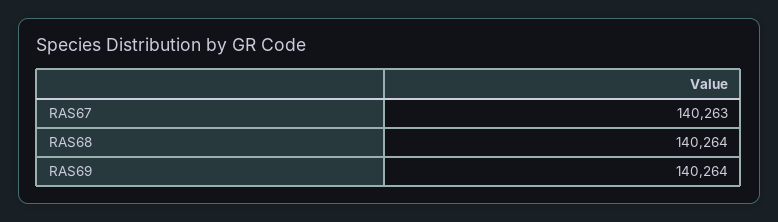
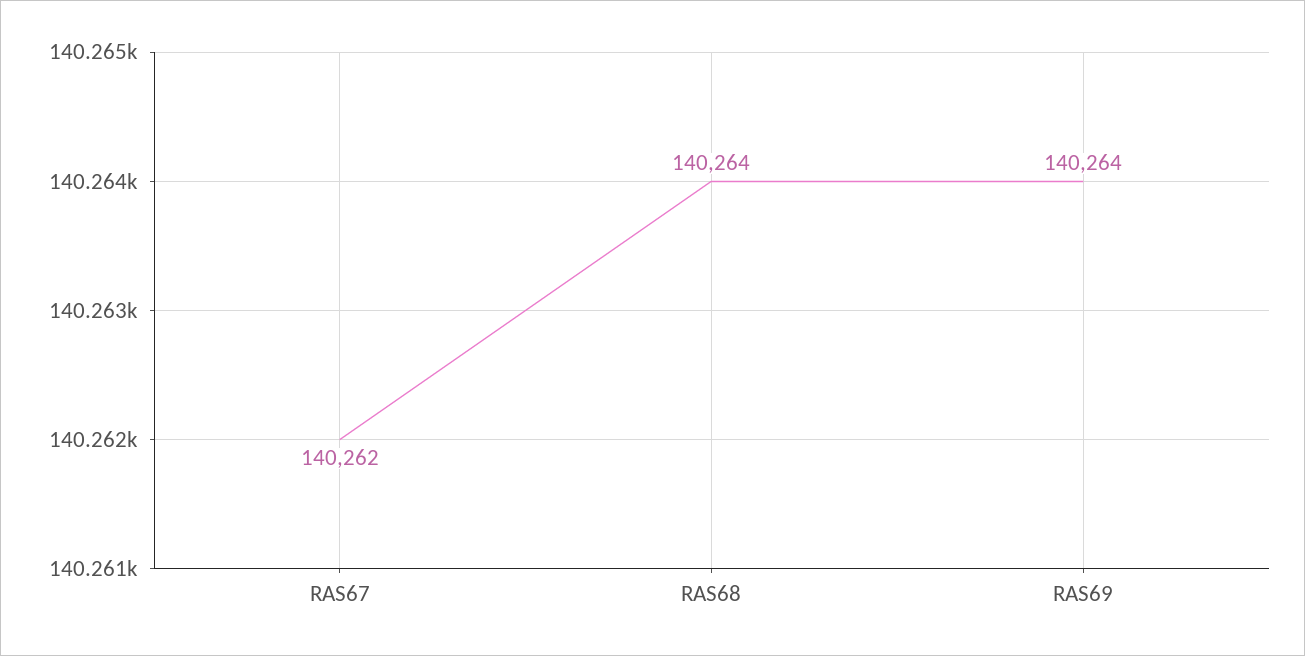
RAS67: 140263 -> 140262

